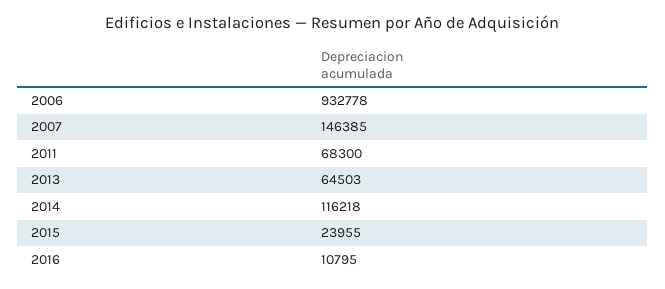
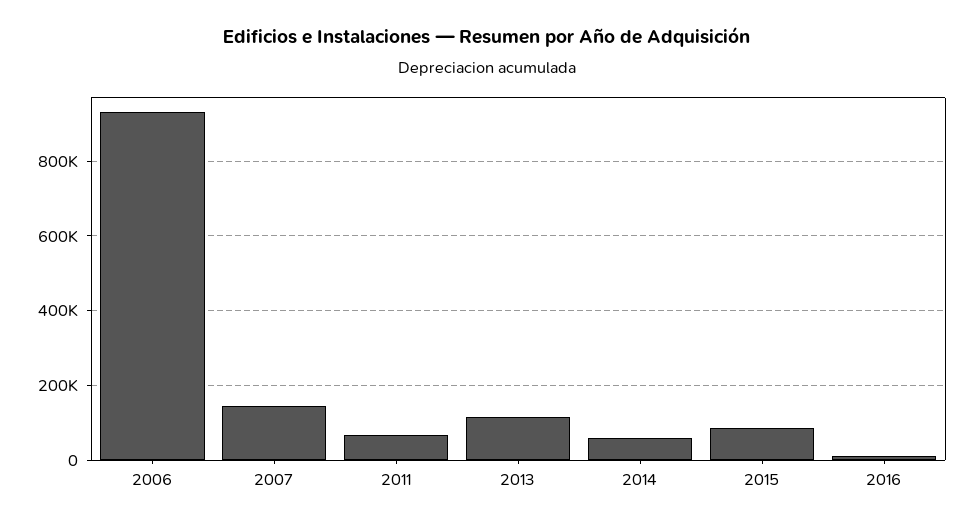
2013: 64503 -> 120000
2014: 116218 -> 60000
2015: 23955 -> 80000

